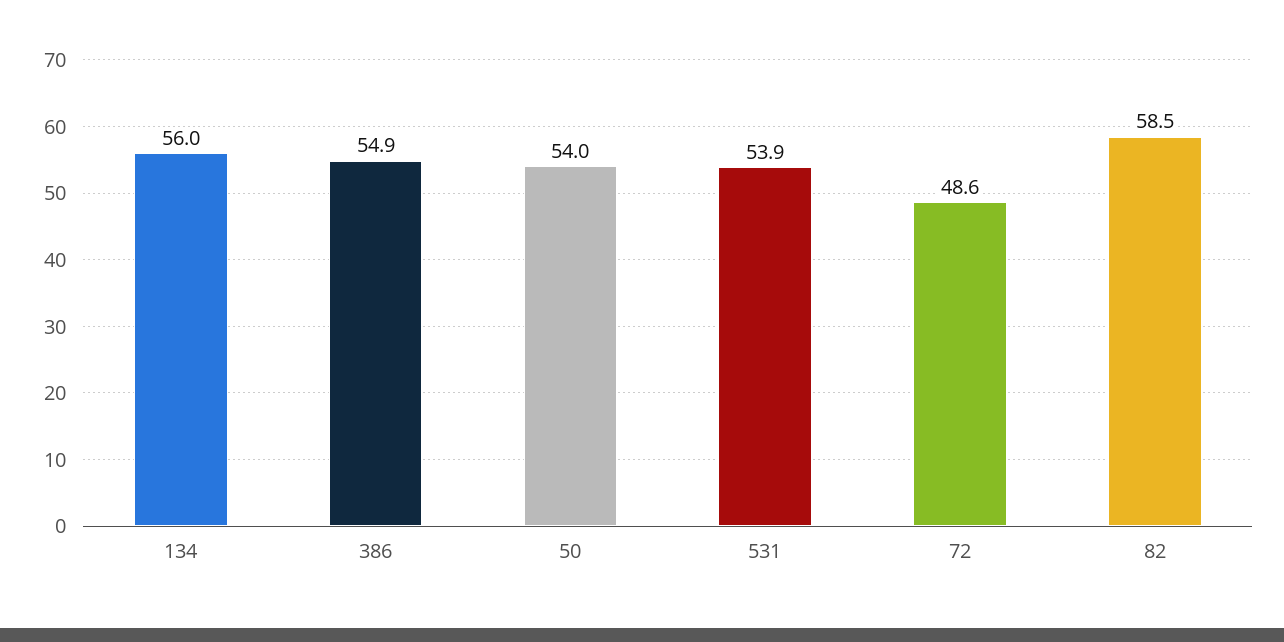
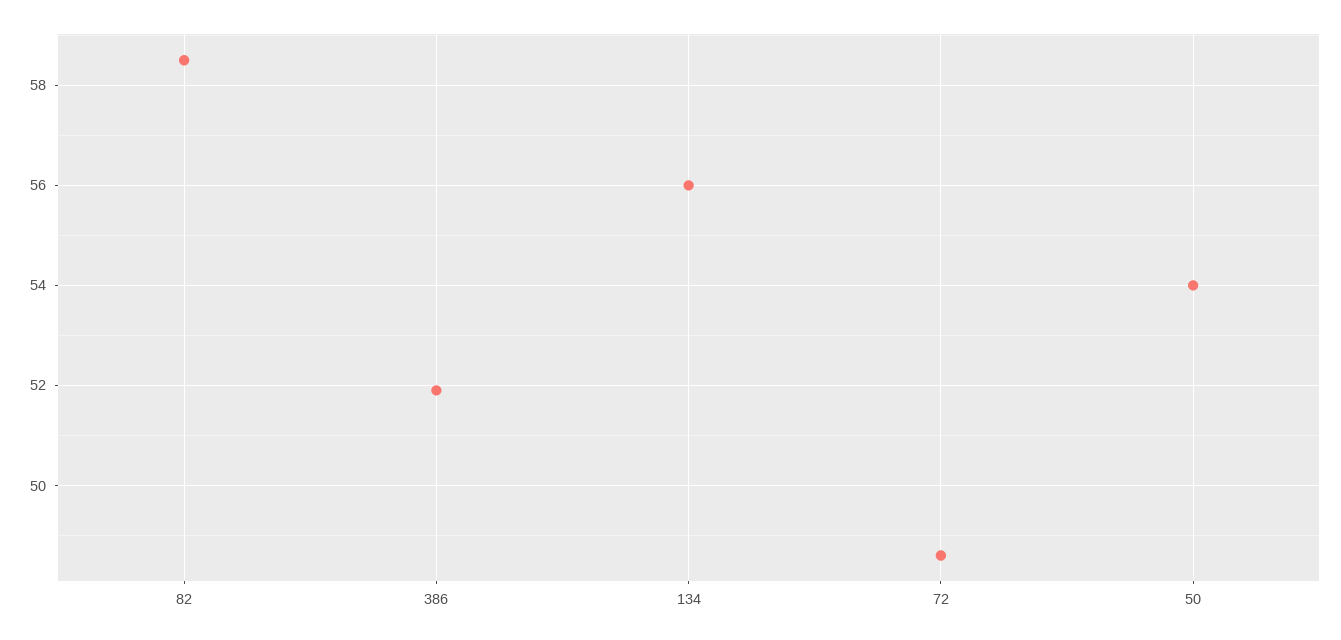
386: 54.9 -> 52
531: 53.9 -> none

